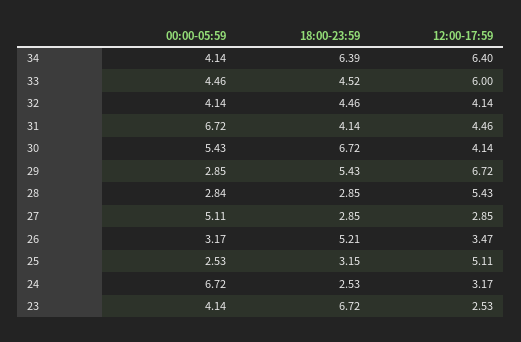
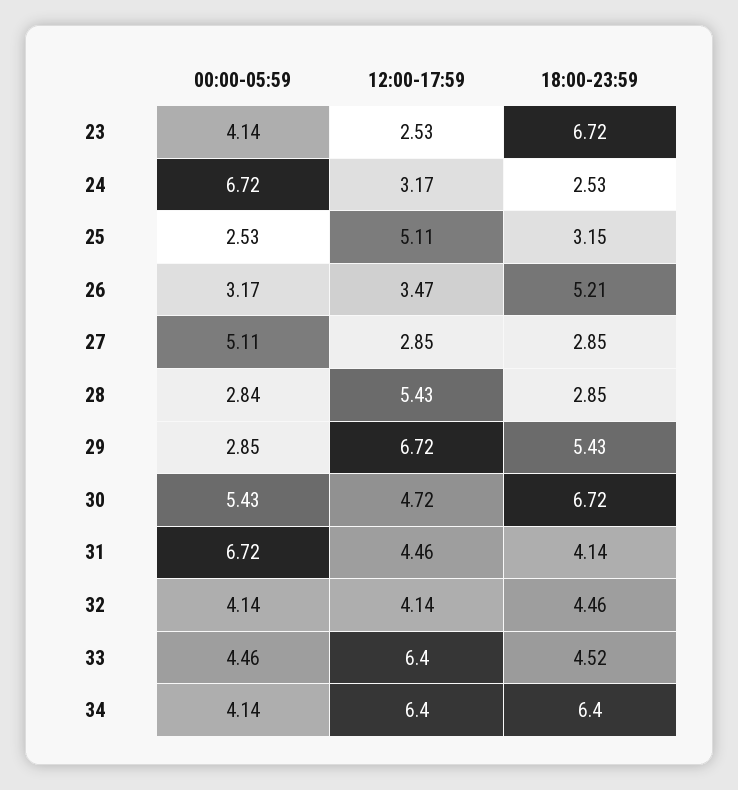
18:00-23:59, 34: 6.39 -> 6.4
12:00-17:59, 33: 6 -> 6.4
12:00-17:59, 30: 4.14 -> 4.72

